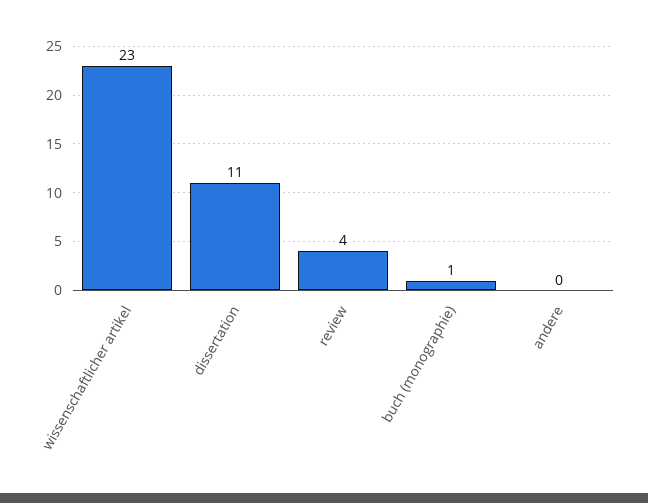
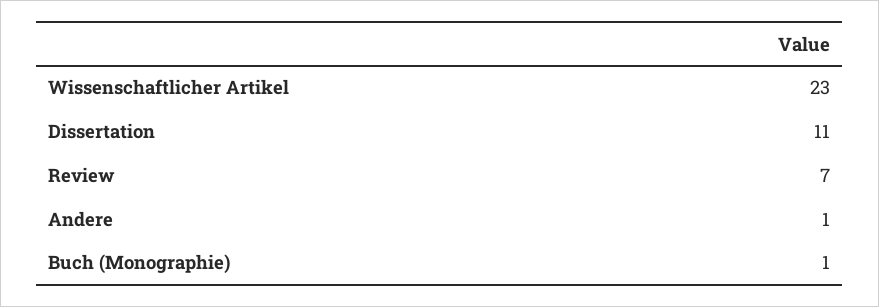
review: 4 -> 7
andere: 0 -> 1

